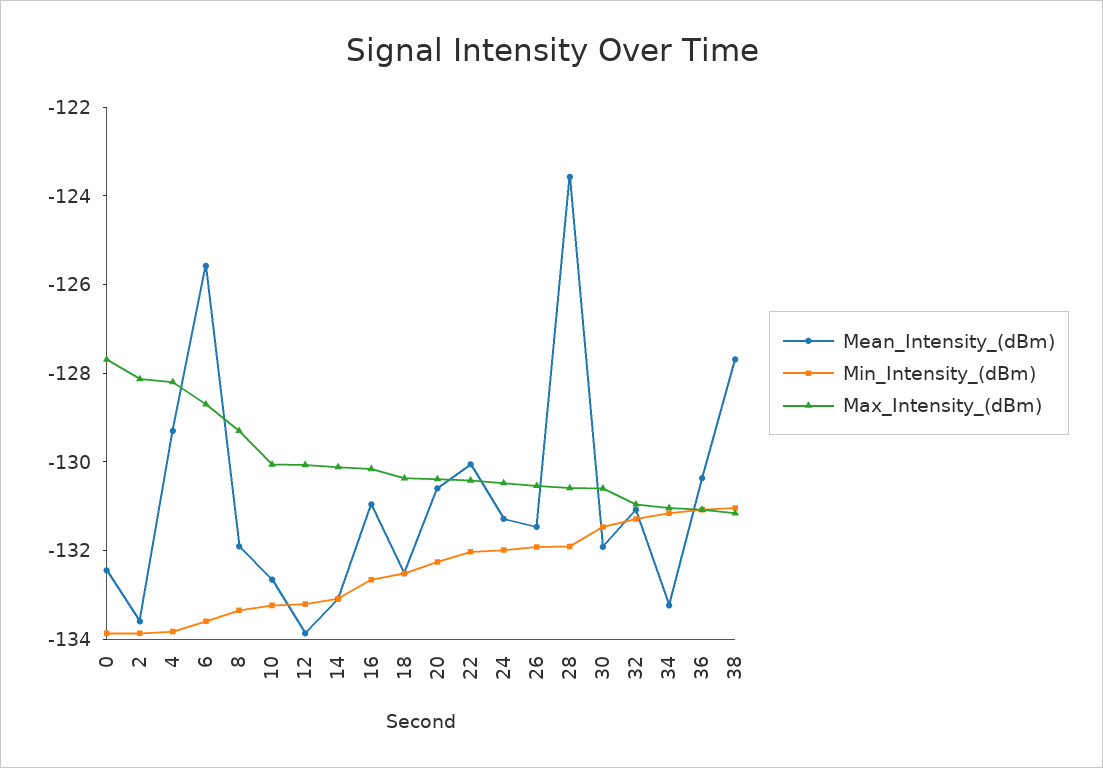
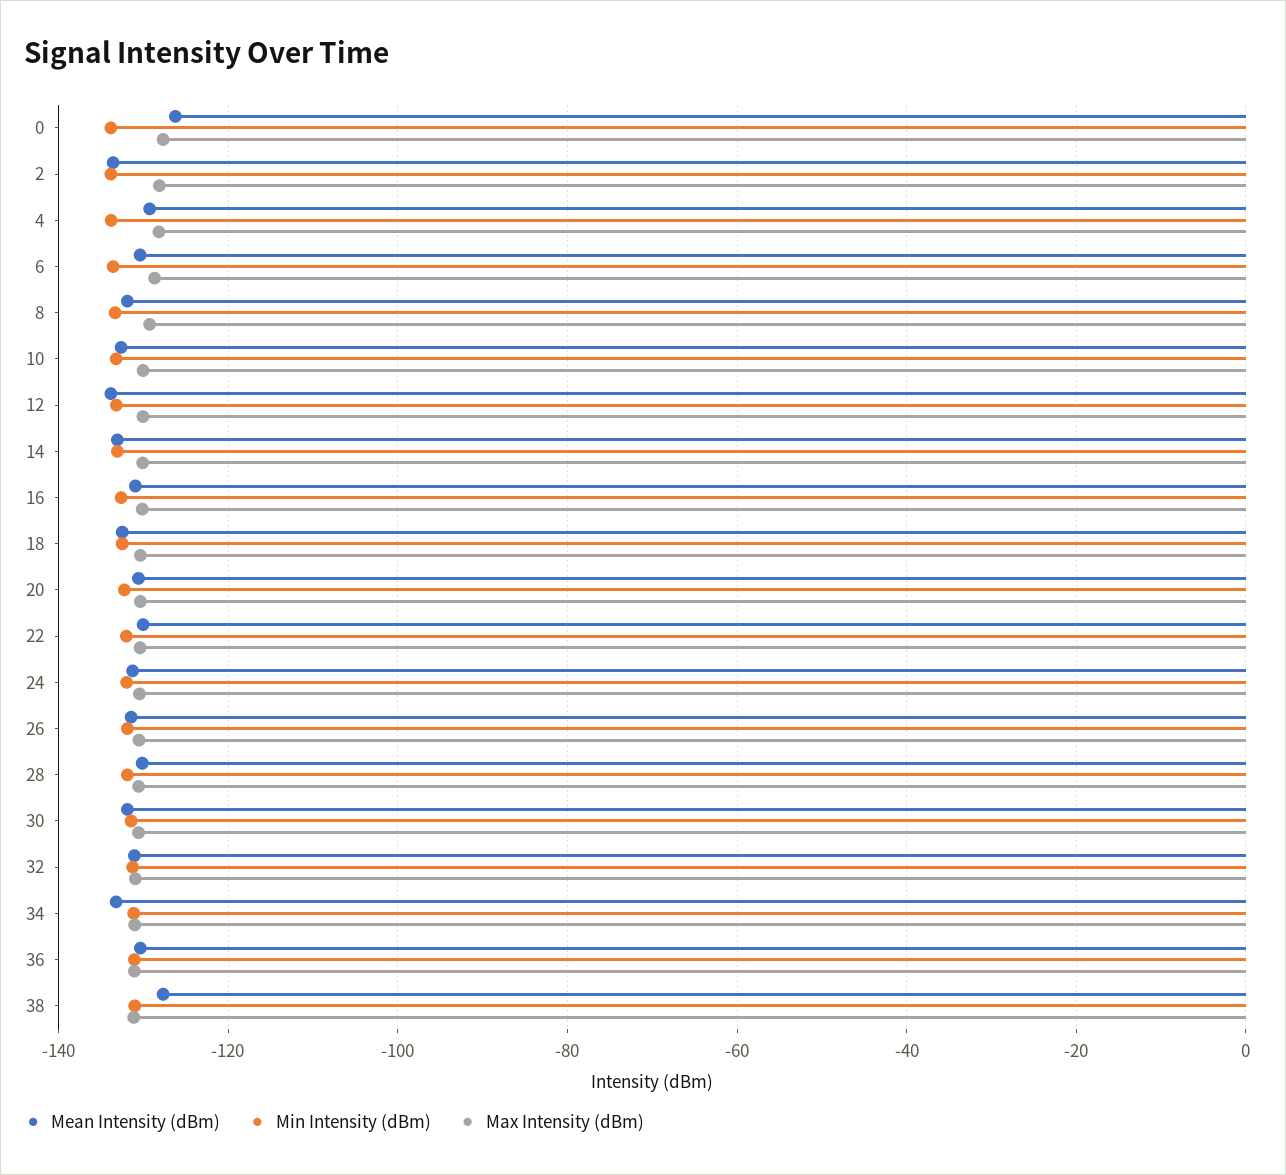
Mean_Intensity_(dBm), 0: -132.5 -> -126
Mean_Intensity_(dBm), 6: -125.5 -> -130
Mean_Intensity_(dBm), 28: -123.5 -> -130

